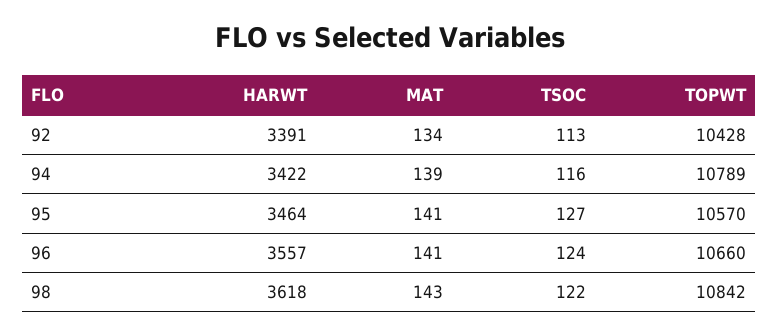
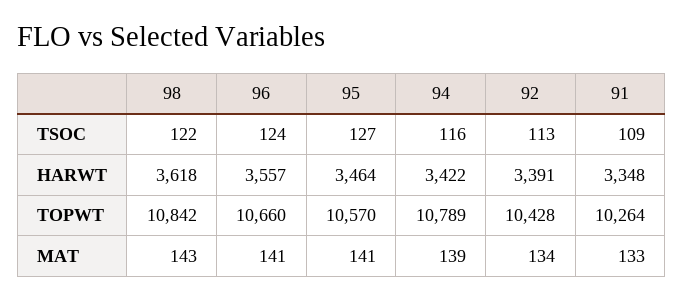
TSOC, 91: none -> 109
HARWT, 91: none -> 3348
TOPWT, 91: none -> 10264
MAT, 91: none -> 133

